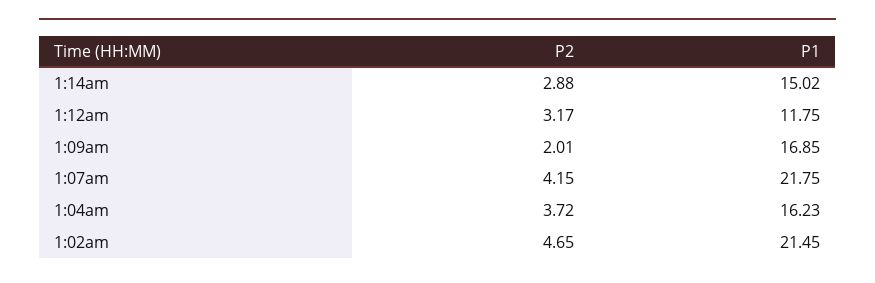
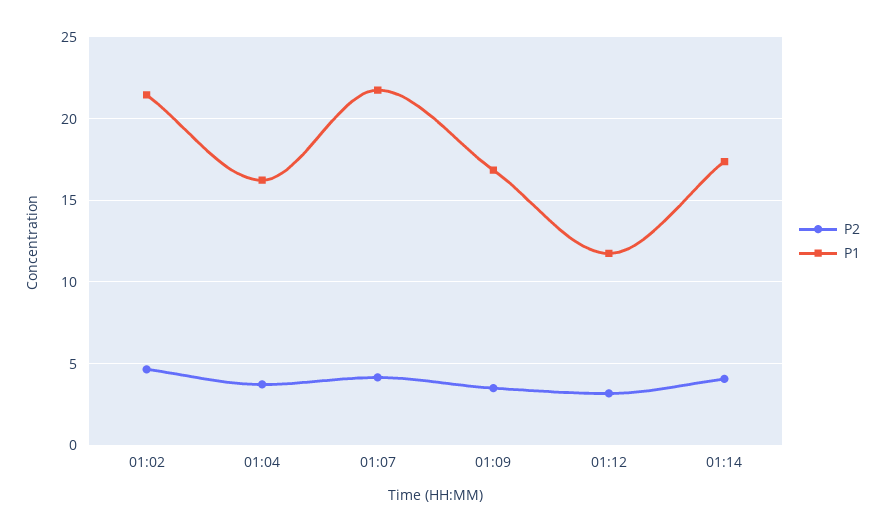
P2, 1:14am: 2.88 -> 4
P1, 1:14am: 15.02 -> 17.5
P2, 1:09am: 2.01 -> 3.5

